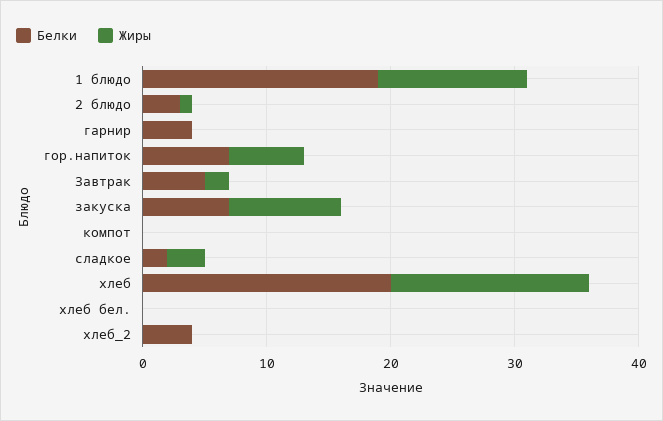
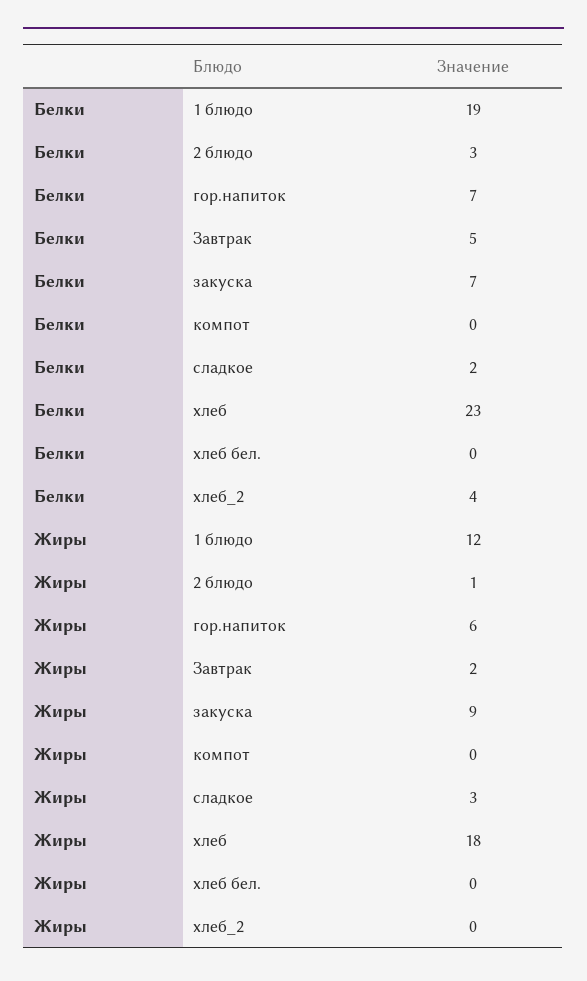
Белки, гарнир: 4 -> none
Жиры, гарнир: 0 -> none
Белки, хлеб: 20 -> 23
Жиры, хлеб: 16 -> 18

